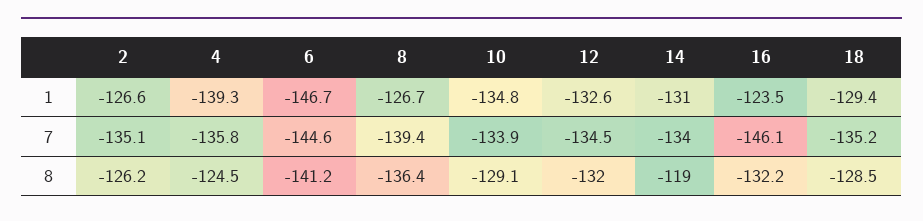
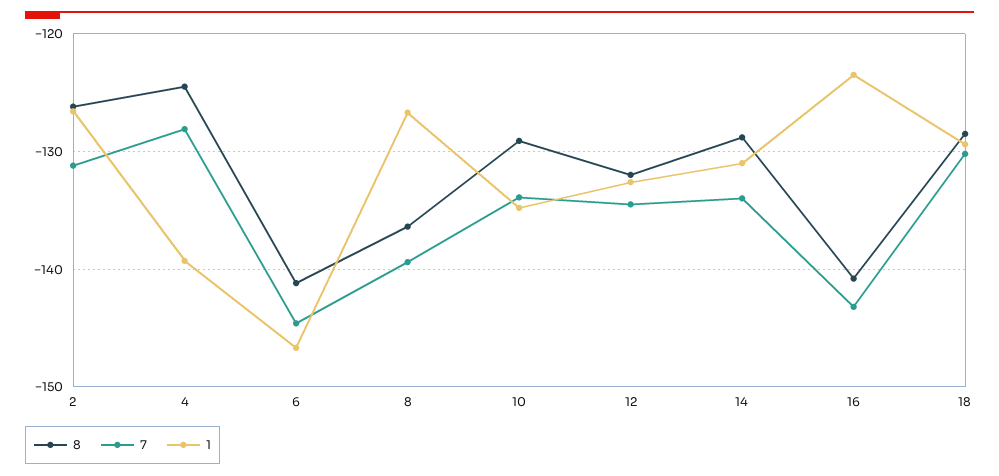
7, 2: -135.1 -> -131
7, 4: -135.8 -> -128
7, 16: -146.1 -> -143
7, 18: -135.2 -> -130
8, 14: -119 -> -129
8, 16: -132.2 -> -141

